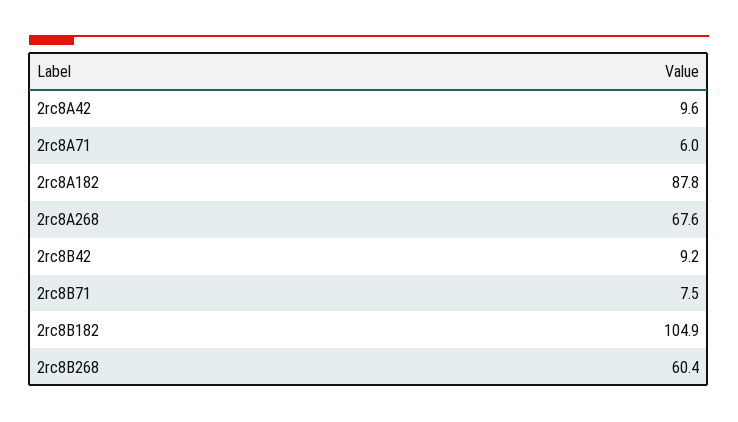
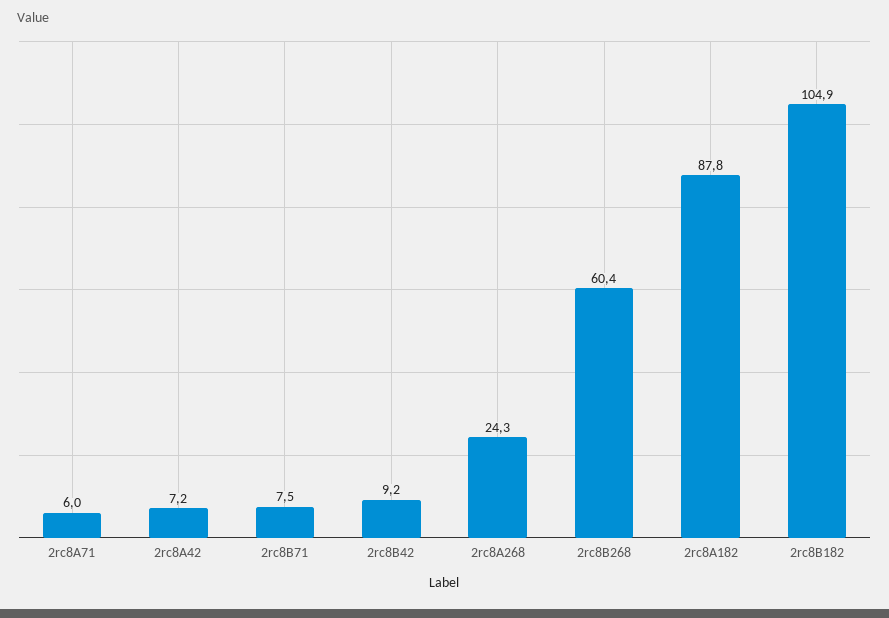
2rc8A42: 9.6 -> 7.2
2rc8A268: 67.6 -> 24.3

